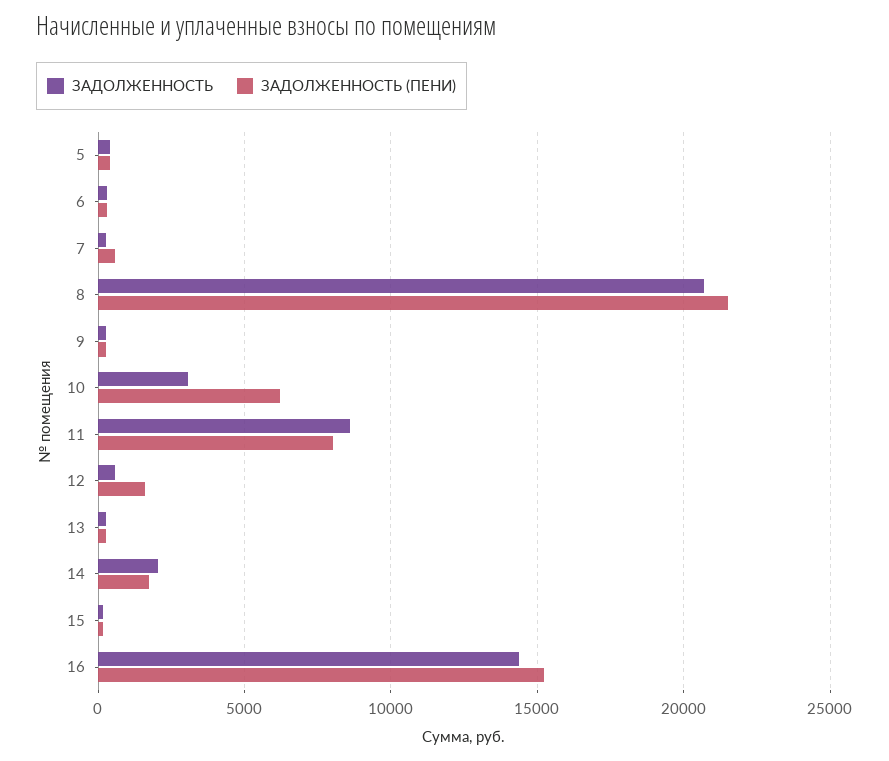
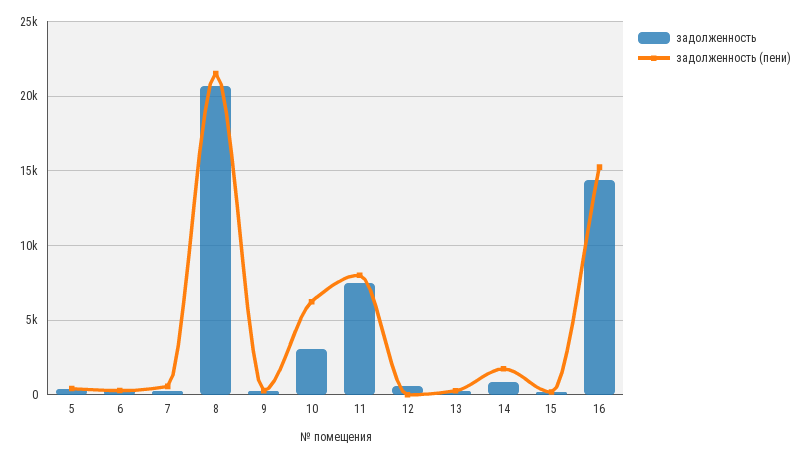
ЗАДОЛЖЕННОСТЬ, 11: 8500 -> 7500
ЗАДОЛЖЕННОСТЬ (ПЕНИ), 12: 1500 -> 0
ЗАДОЛЖЕННОСТЬ, 14: 2000 -> 1000

